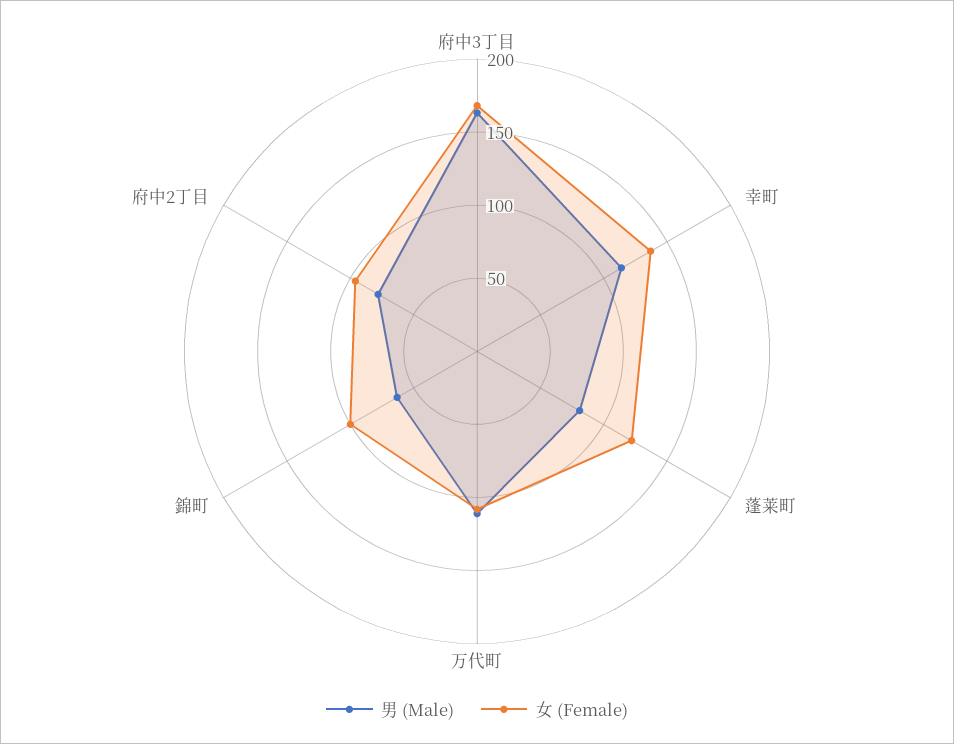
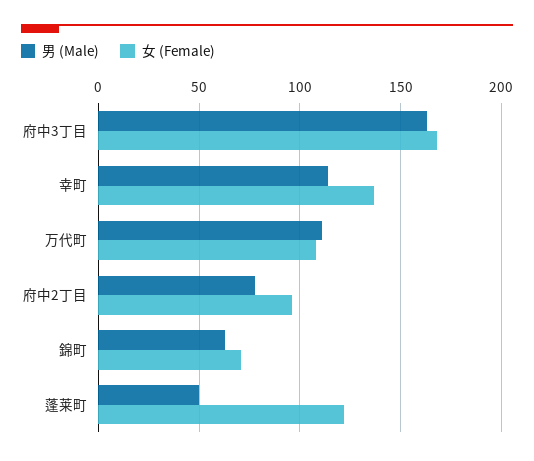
男 (Male), 蓬莱町: 80 -> 50
女 (Female), 錦町: 100 -> 70

